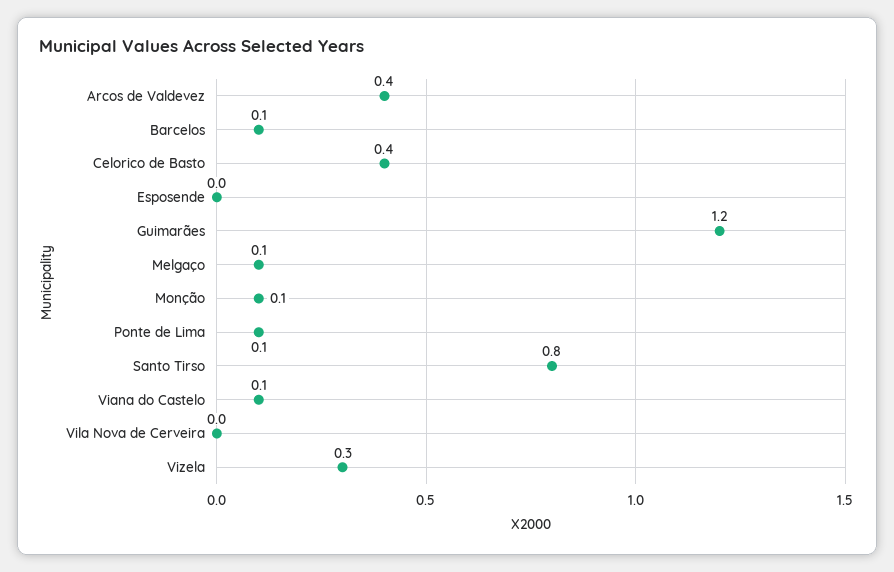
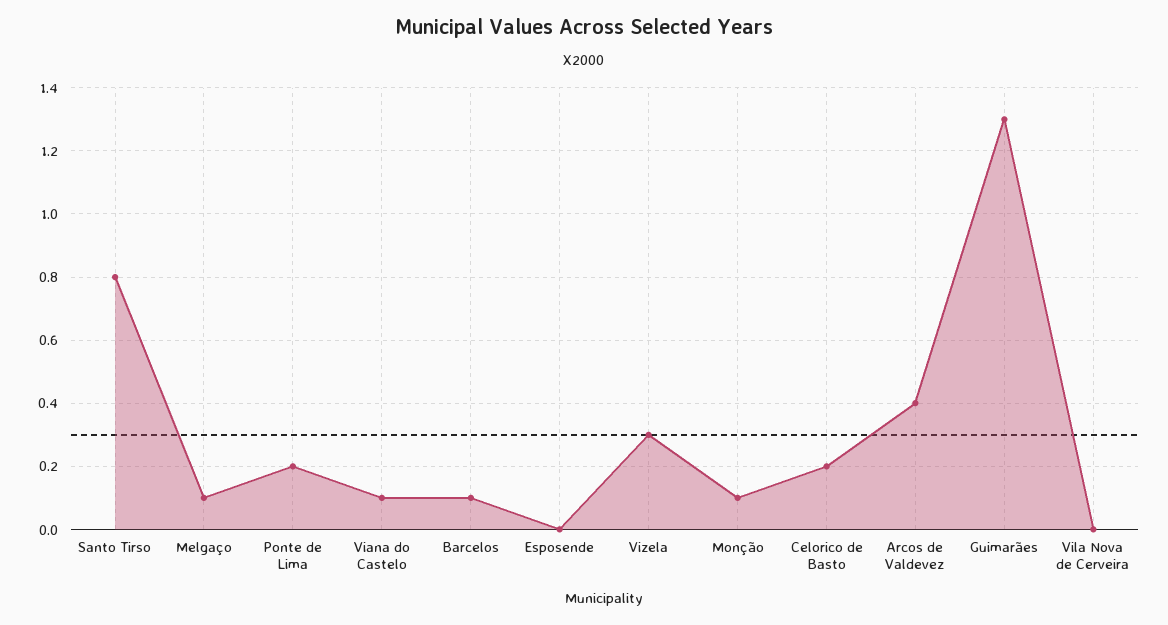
Celorico de Basto: 0.4 -> 0.2
Guimarães: 1.2 -> 1.3
Ponte de Lima: 0.1 -> 0.2

